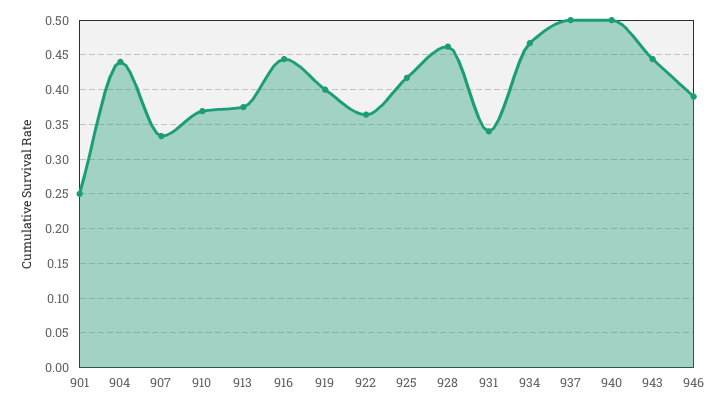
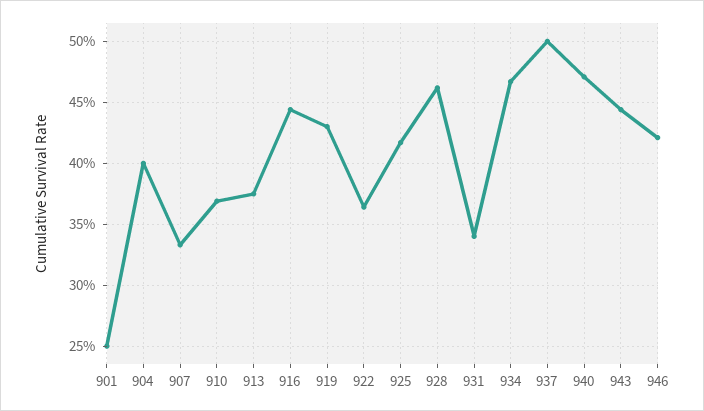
904: 0.44 -> 0.4
919: 0.4 -> 0.43
940: 0.5 -> 0.47
946: 0.39 -> 0.42

